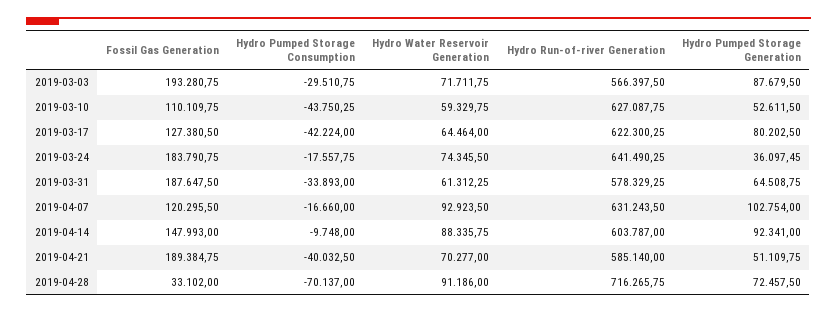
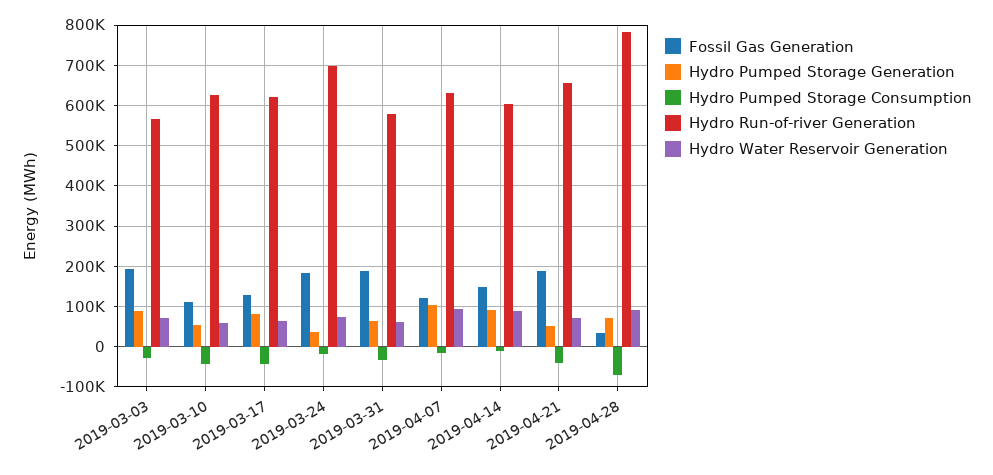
Hydro Run-of-river Generation, 2019-03-24: 641490.25 -> 700000
Hydro Run-of-river Generation, 2019-04-21: 585140 -> 660000
Hydro Run-of-river Generation, 2019-04-28: 716265.75 -> 780000

